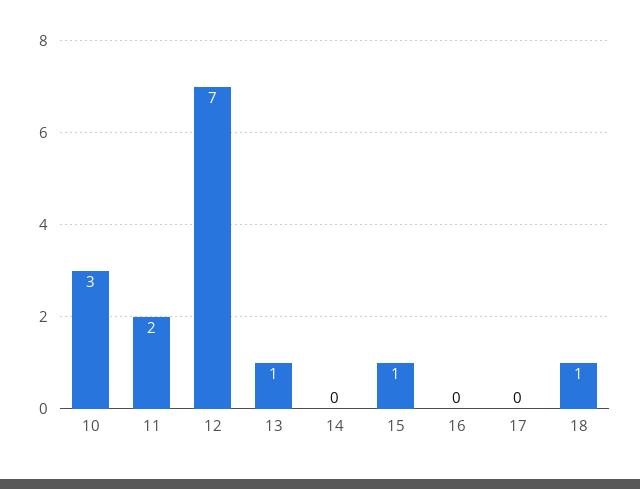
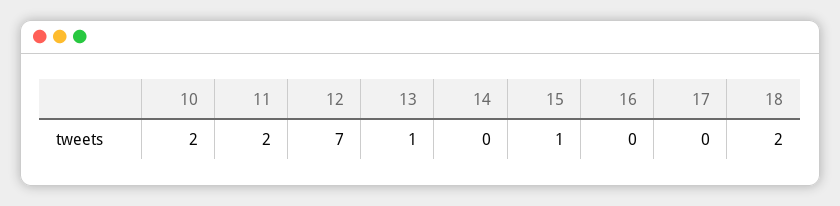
10: 3 -> 2
18: 1 -> 2

